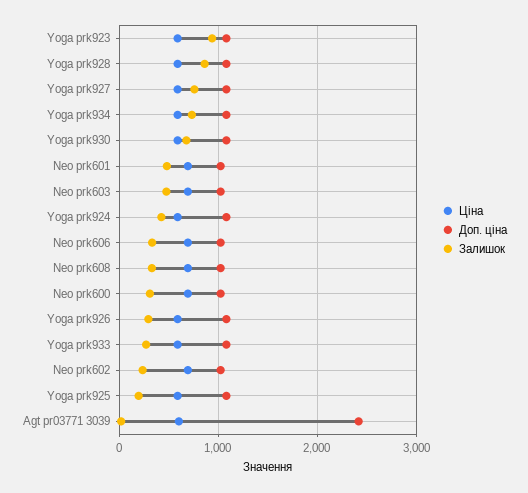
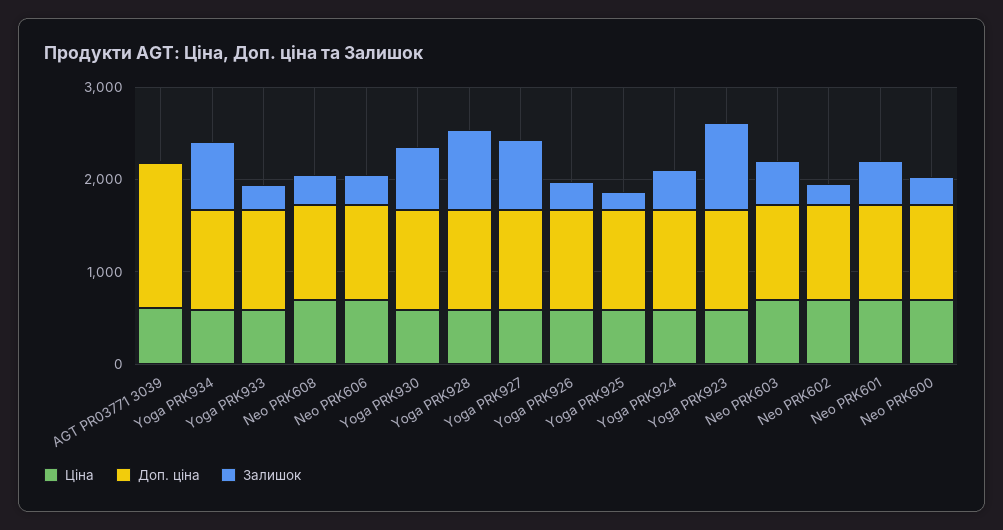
Доп. ціна, Agt pr03771 3039: 2400 -> 1600

